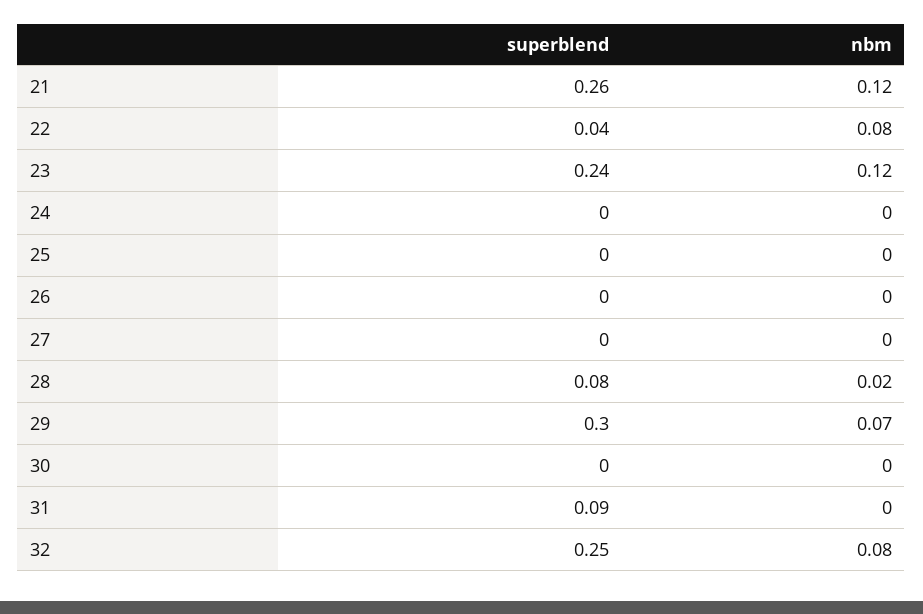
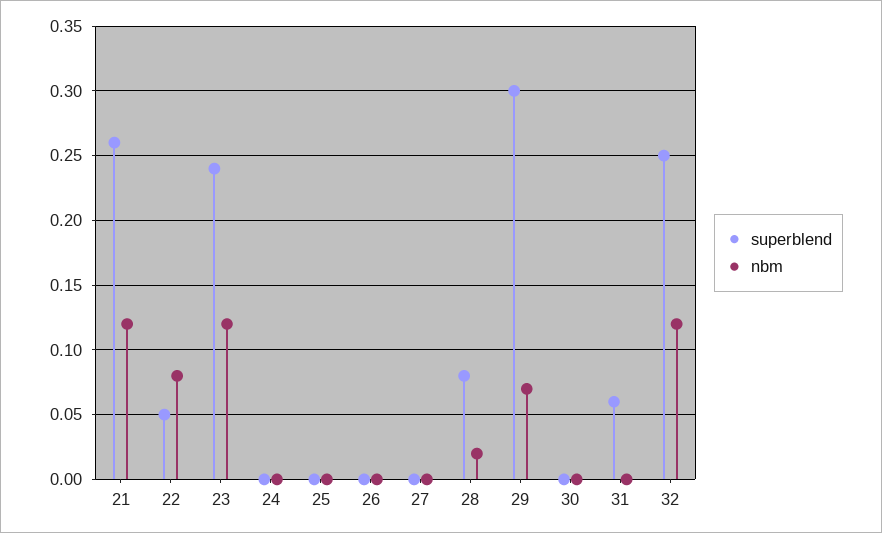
superblend, 22: 0.04 -> 0.05
superblend, 31: 0.09 -> 0.06
nbm, 32: 0.08 -> 0.12

